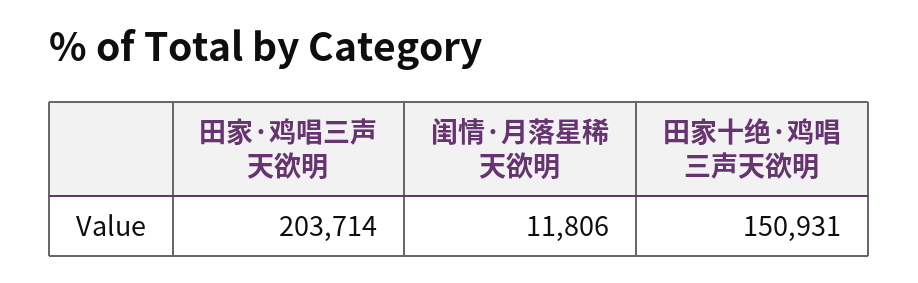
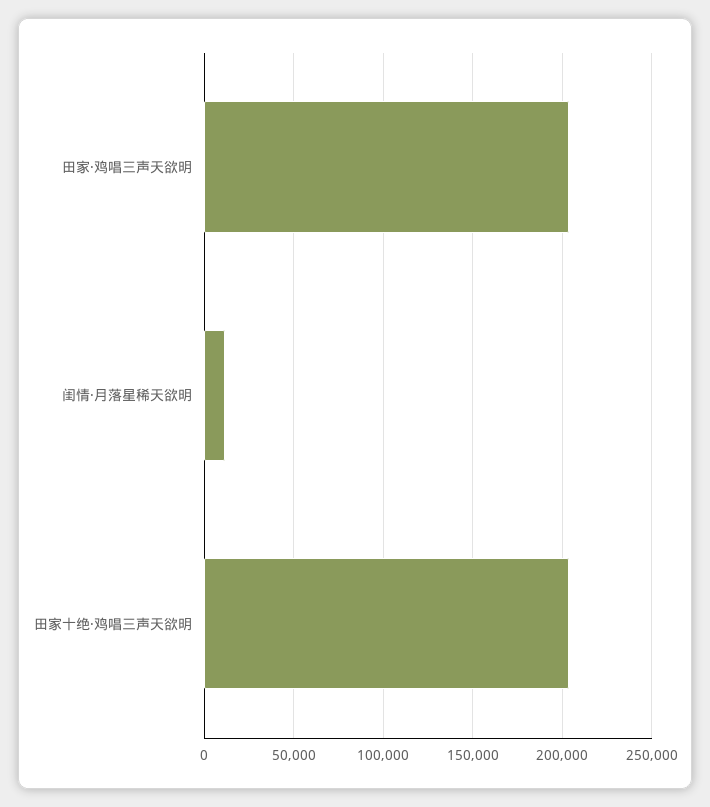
田家十绝·鸡唱三声天欲明: 150931 -> 205000

